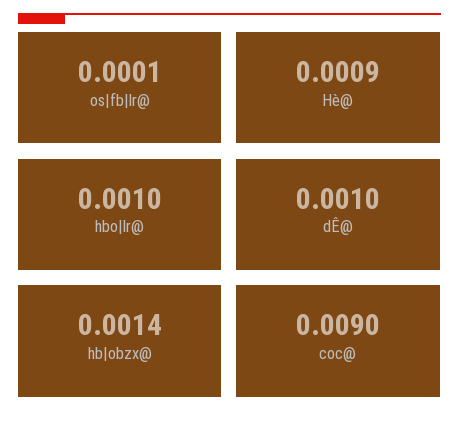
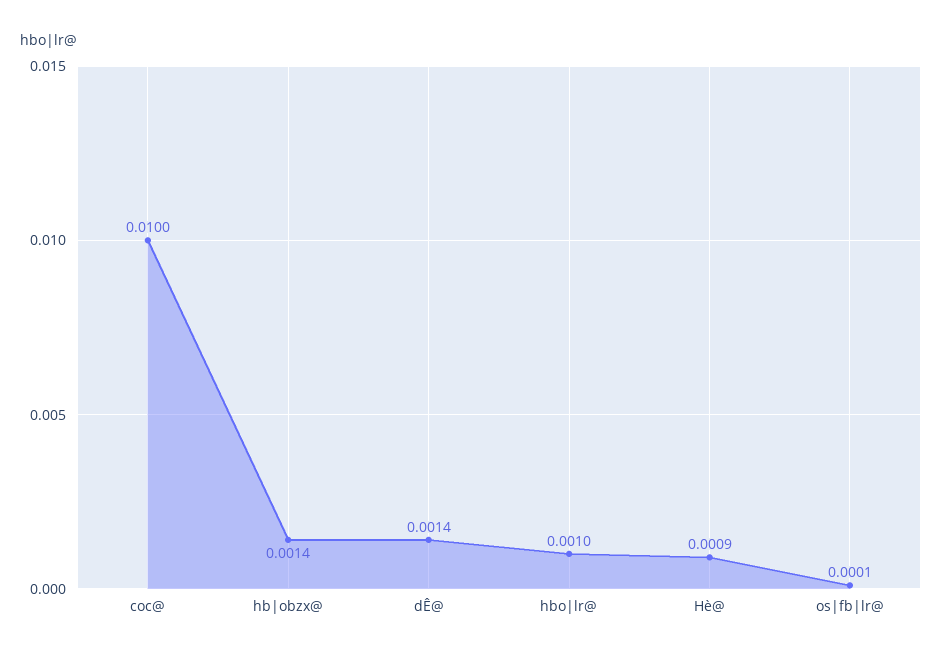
dÊ@: 0.001 -> 0.0014
coc@: 0.009 -> 0.01

